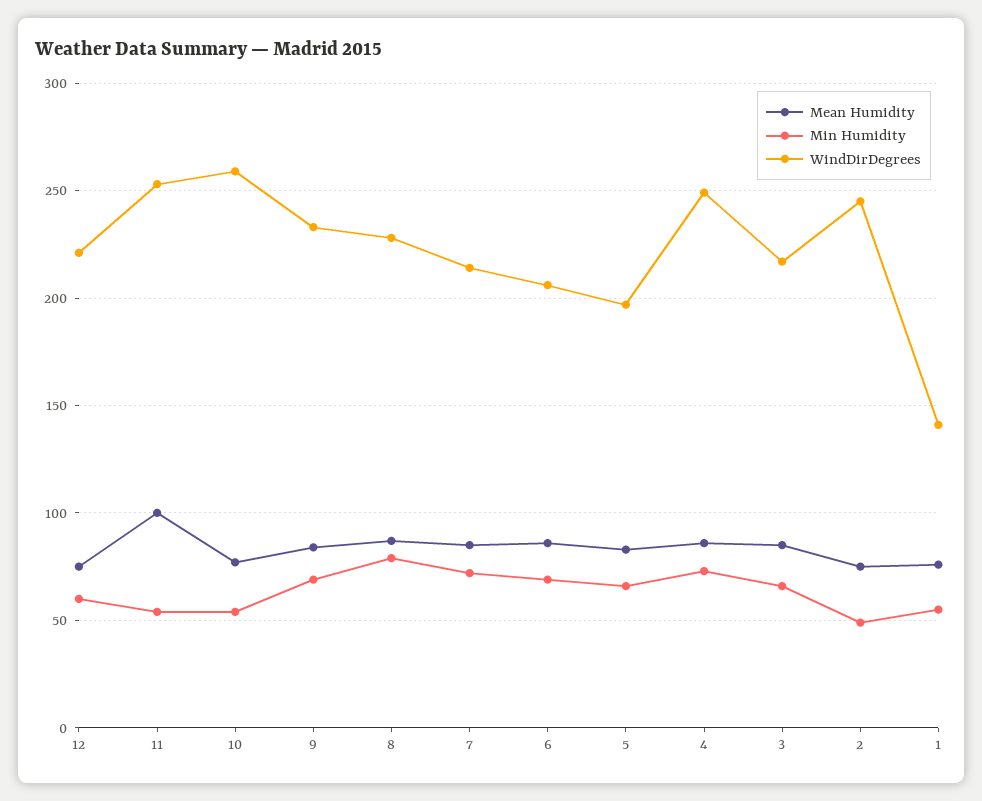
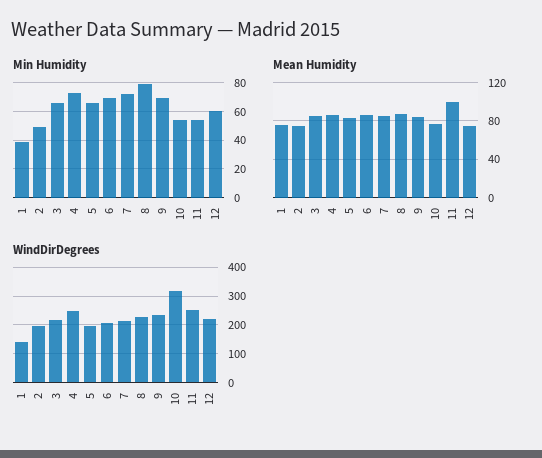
WindDirDegrees, 10: 260 -> 325
WindDirDegrees, 2: 245 -> 200
Min Humidity, 1: 55 -> 40

